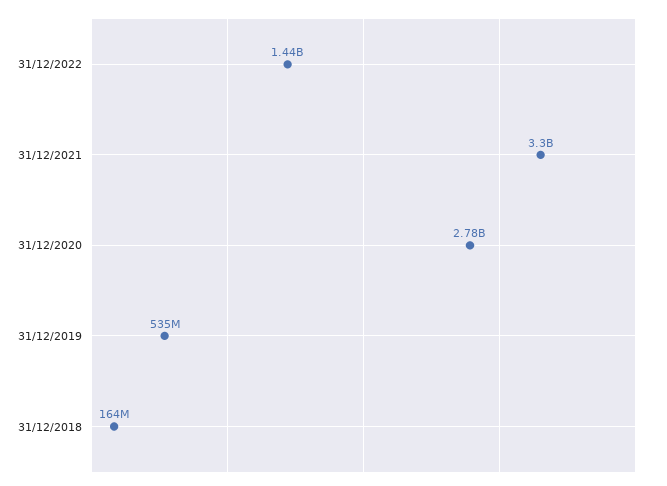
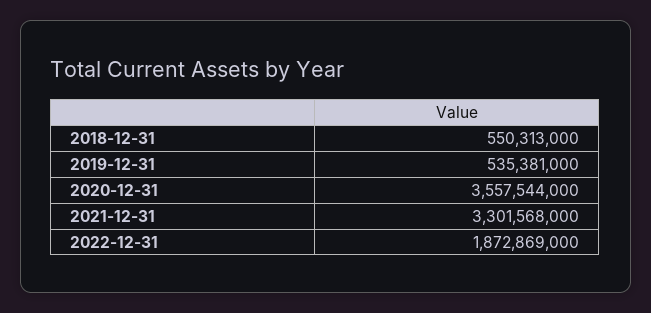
31/12/2022: 1440000000 -> 1872869000
31/12/2020: 2780000000 -> 3557544000
31/12/2018: 164000000 -> 550313000

